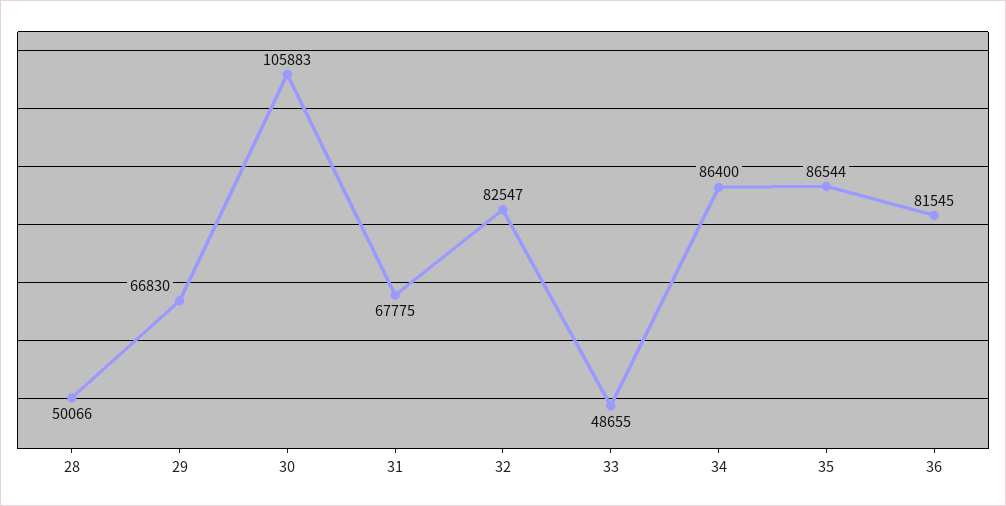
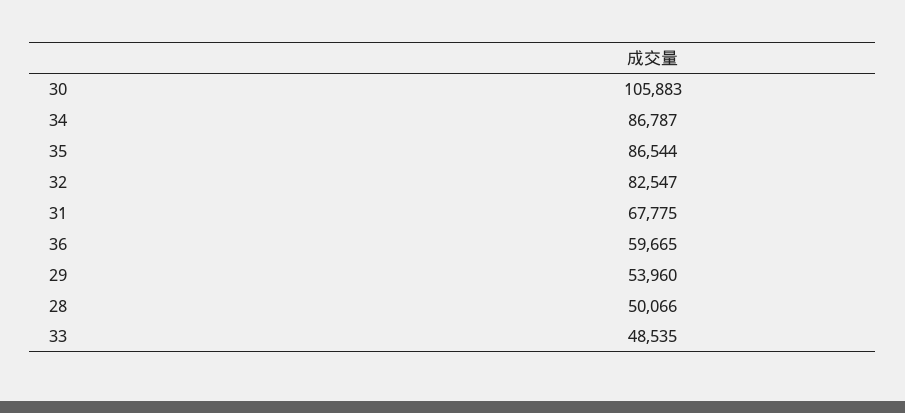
29: 66830 -> 53960
33: 48655 -> 48535
34: 86400 -> 86787
36: 81545 -> 59665

